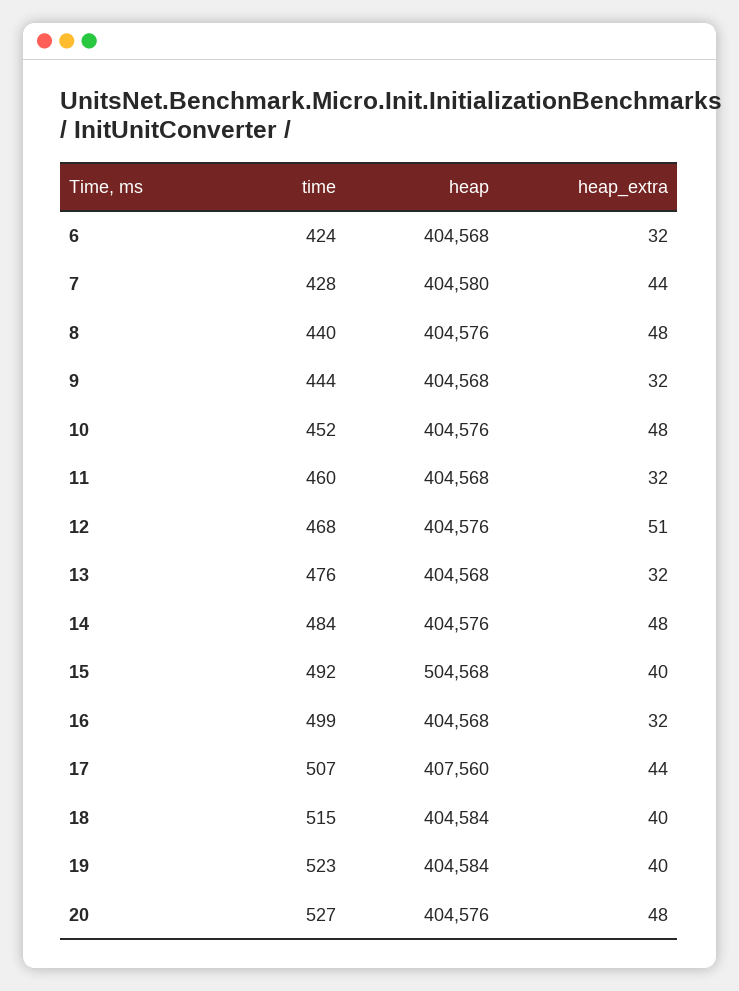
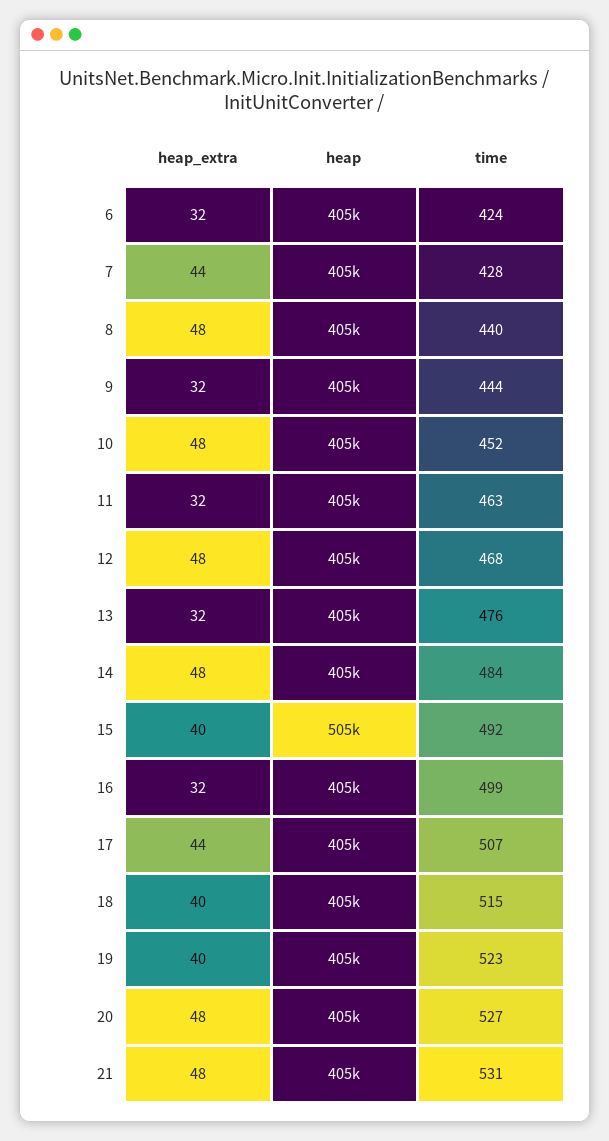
time, 11: 460 -> 463
heap_extra, 12: 51 -> 48
heap, 17: 407560 -> 405000
heap_extra, 21: none -> 48
heap, 21: none -> 405000
time, 21: none -> 531

